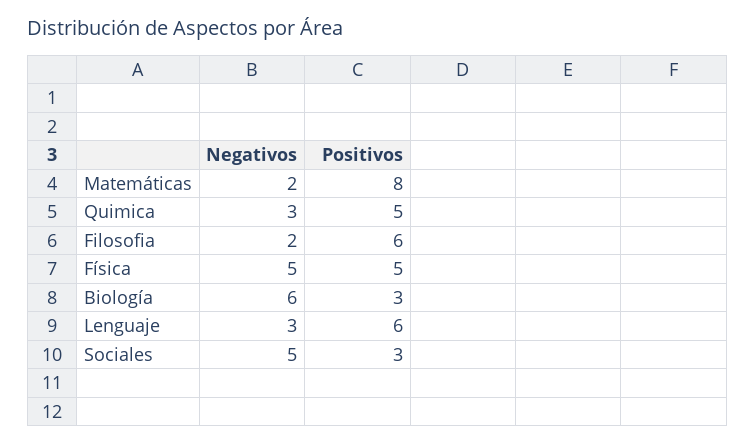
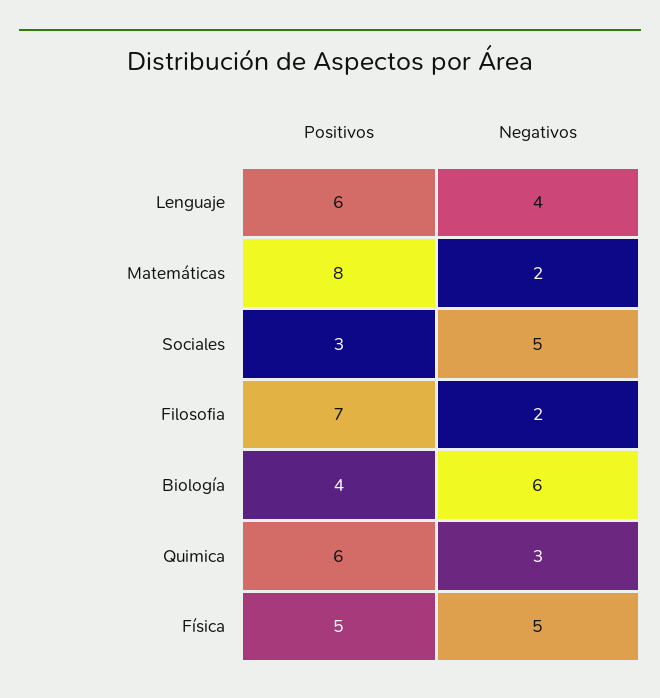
Positivos, Quimica: 5 -> 6
Positivos, Filosofia: 6 -> 7
Positivos, Biología: 3 -> 4
Negativos, Lenguaje: 3 -> 4

